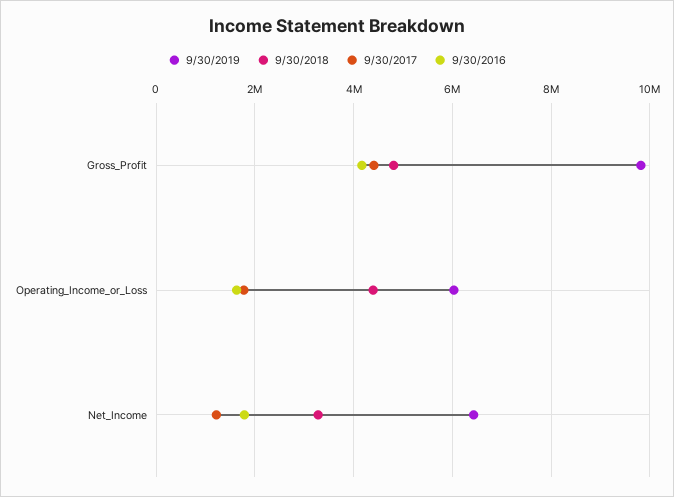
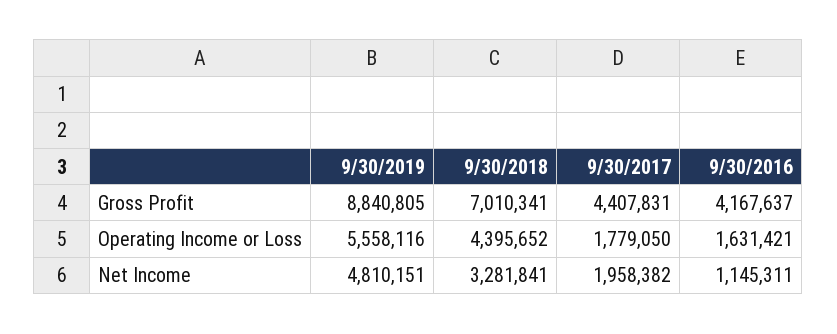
9/30/2019, Gross_Profit: 9800000 -> 8840805
9/30/2018, Gross_Profit: 4800000 -> 7010341
9/30/2019, Operating_Income_or_Loss: 6000000 -> 5558116
9/30/2019, Net_Income: 6400000 -> 4810151
9/30/2017, Net_Income: 1200000 -> 1958382
9/30/2016, Net_Income: 1800000 -> 1145311

